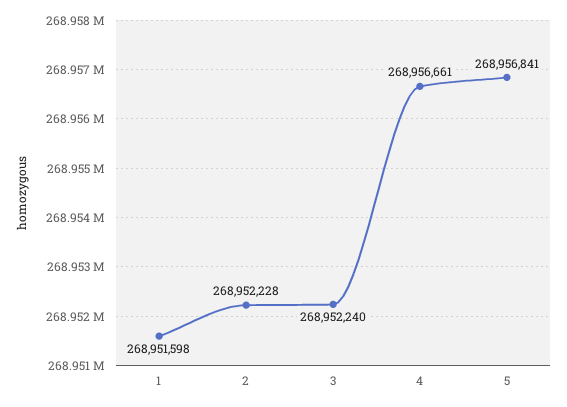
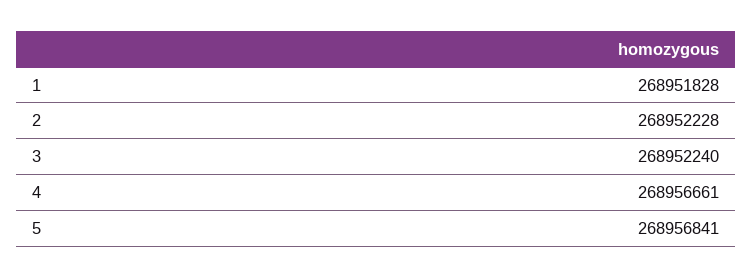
1: 268951598 -> 268951828

